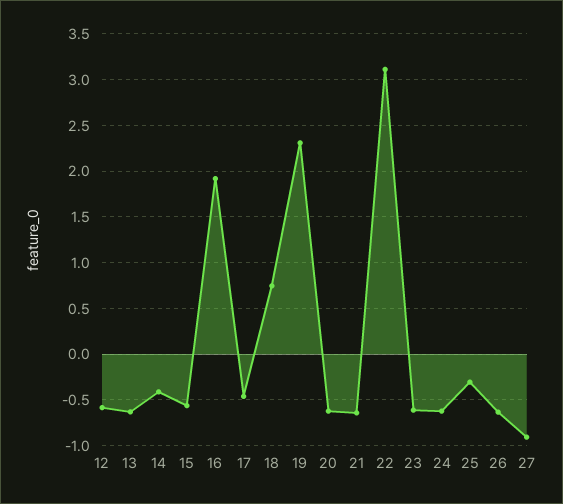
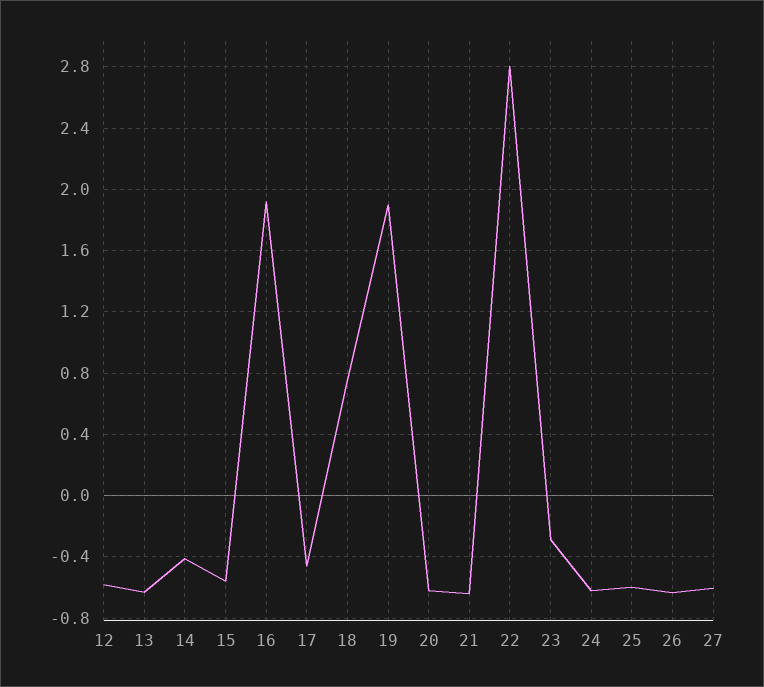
19: 2.3 -> 1.9
22: 3.1 -> 2.8
23: -0.6 -> -0.3
25: -0.3 -> -0.6
27: -0.9 -> -0.6

